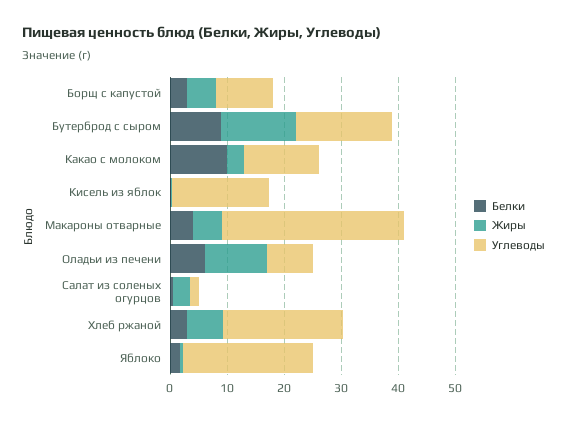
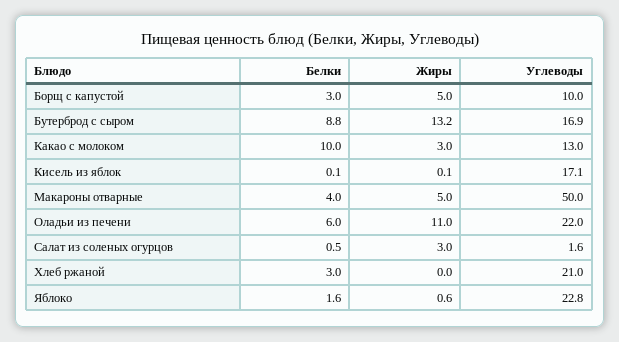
Углеводы, Макароны отварные: 32 -> 50
Углеводы, Оладьи из печени: 8 -> 22
Жиры, Хлеб ржаной: 6 -> 0

